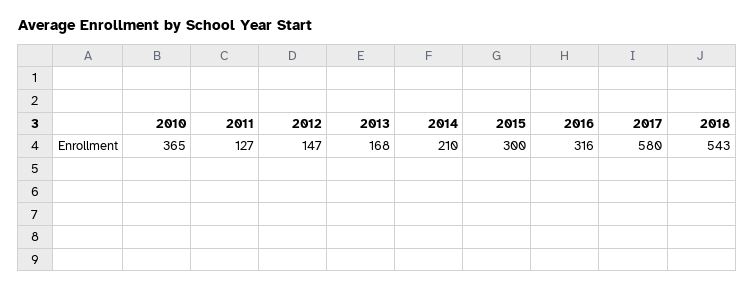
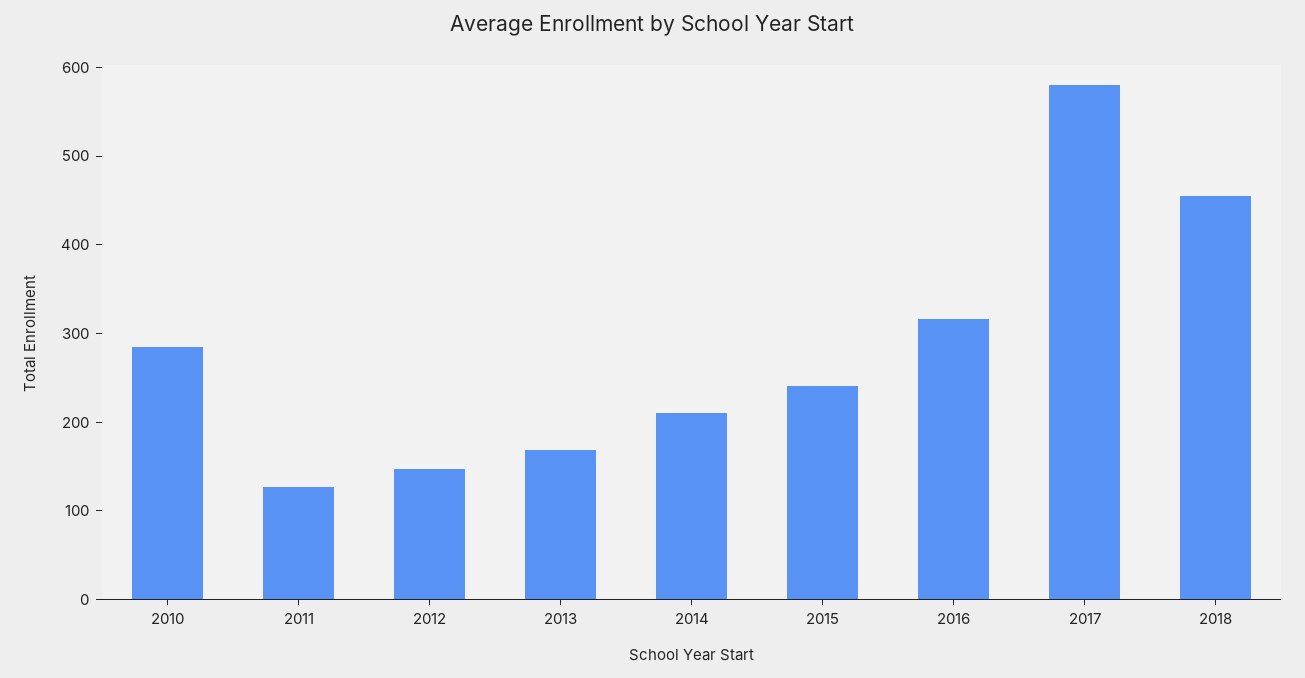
2010: 365 -> 280
2015: 300 -> 240
2018: 543 -> 460

